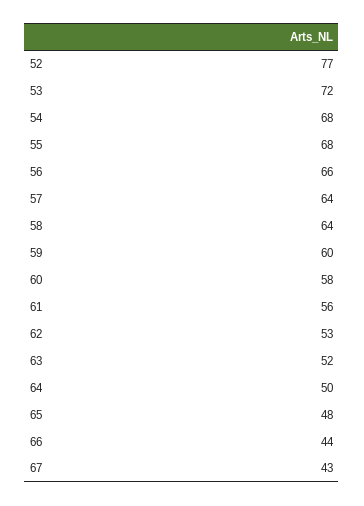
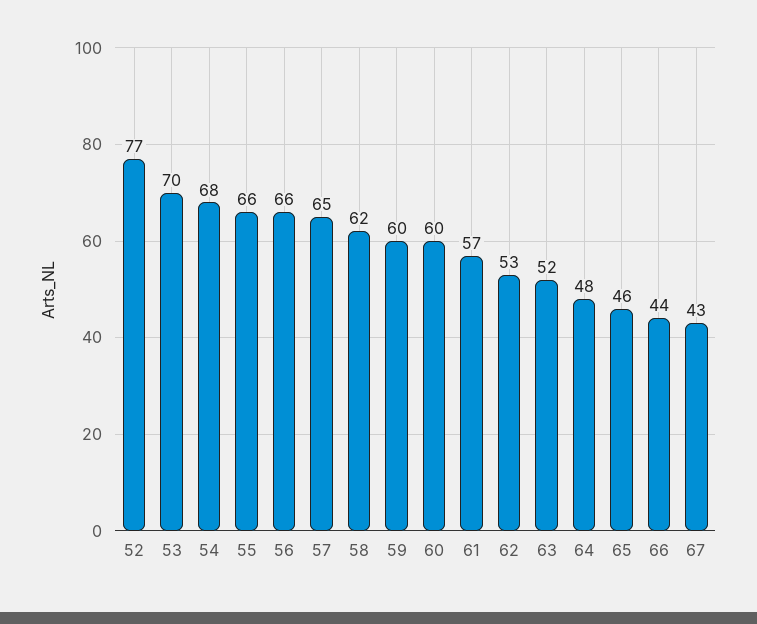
53: 72 -> 70
55: 68 -> 66
57: 64 -> 65
58: 64 -> 62
60: 58 -> 60
61: 56 -> 57
64: 50 -> 48
65: 48 -> 46

